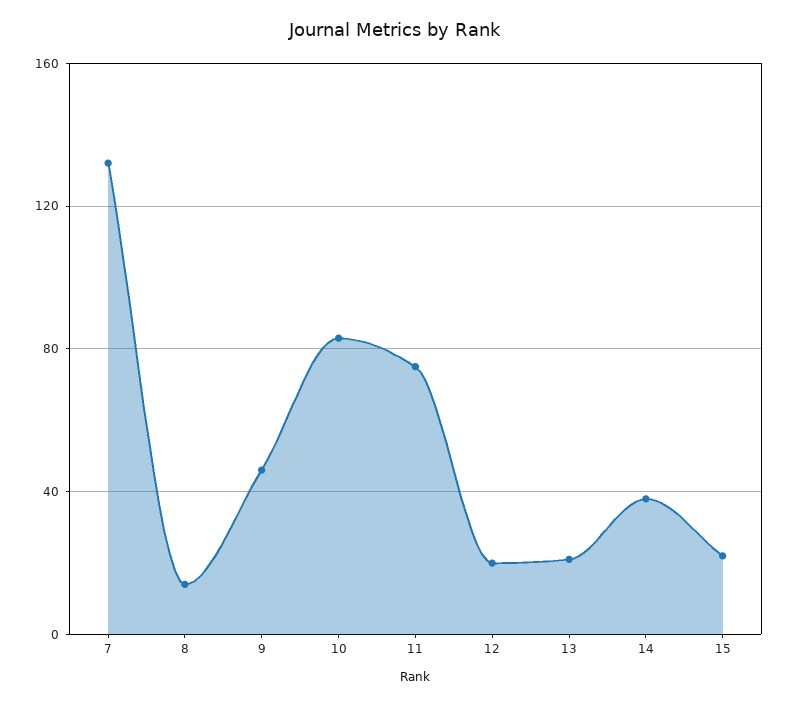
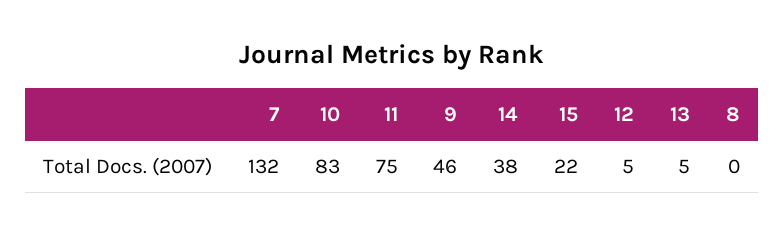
8: 15 -> 0
12: 20 -> 5
13: 20 -> 5

